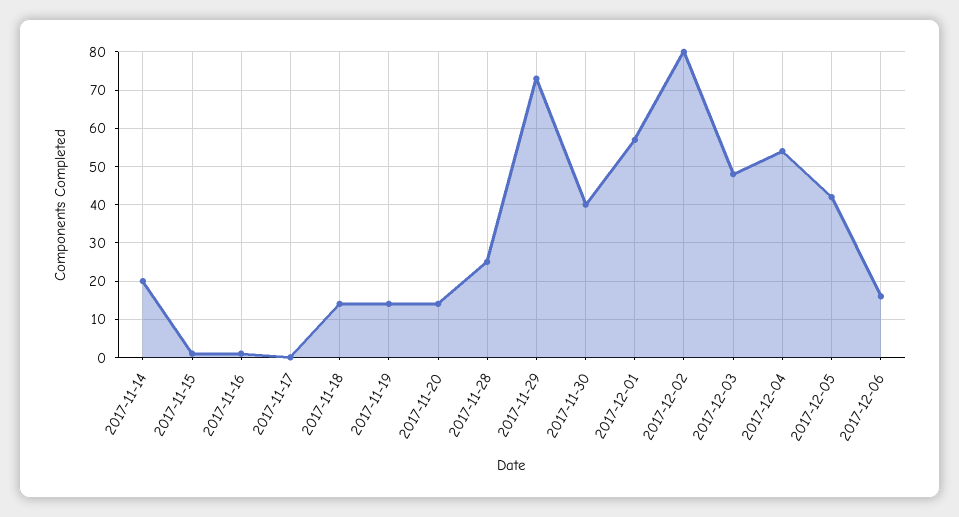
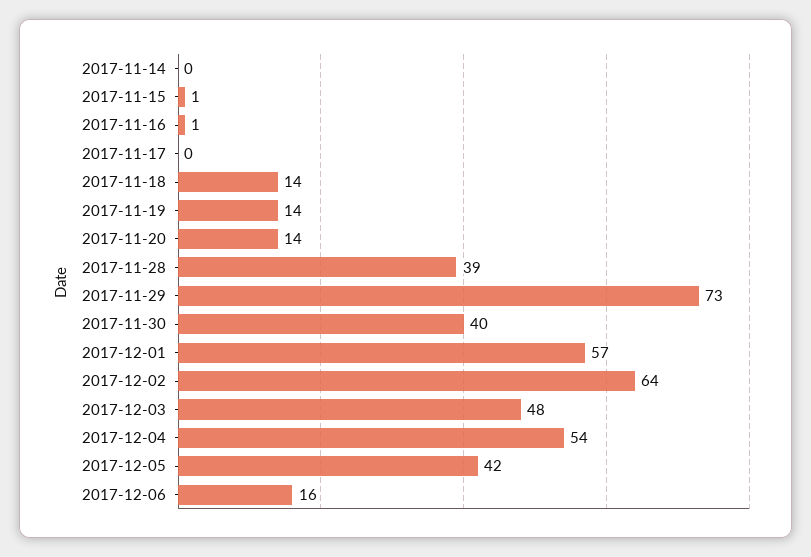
2017-11-14: 20 -> 0
2017-11-28: 25 -> 39
2017-12-02: 80 -> 64

